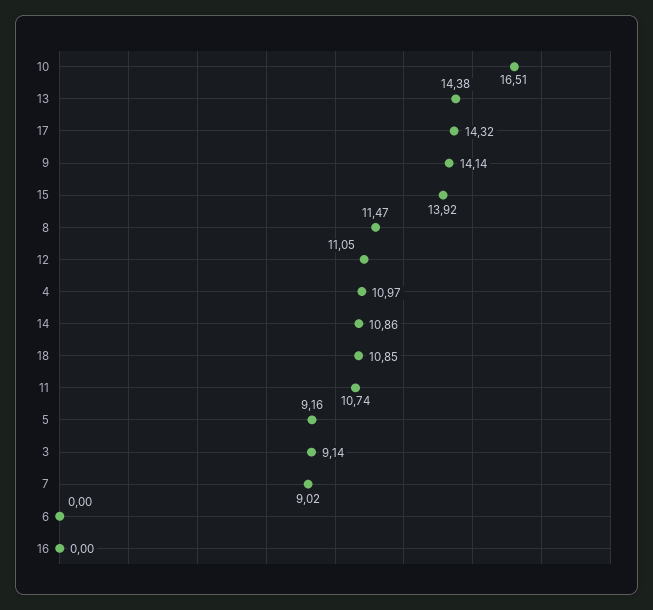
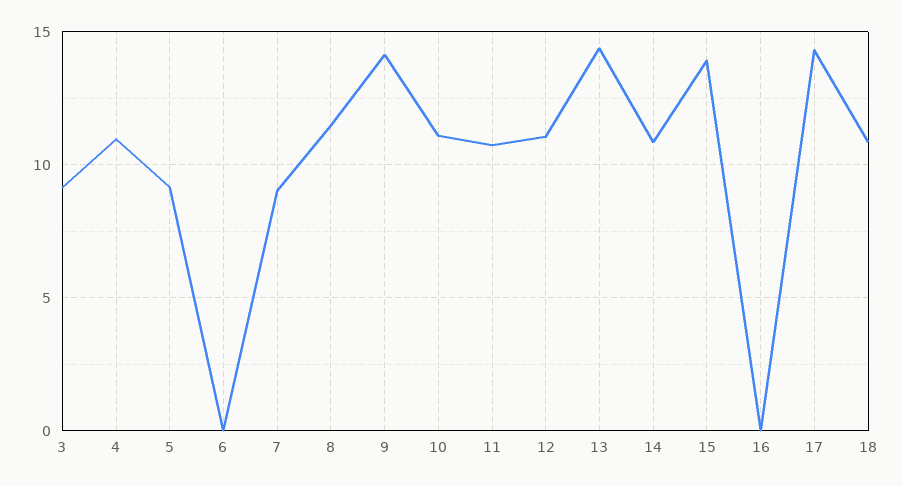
10: 16.51 -> 11

